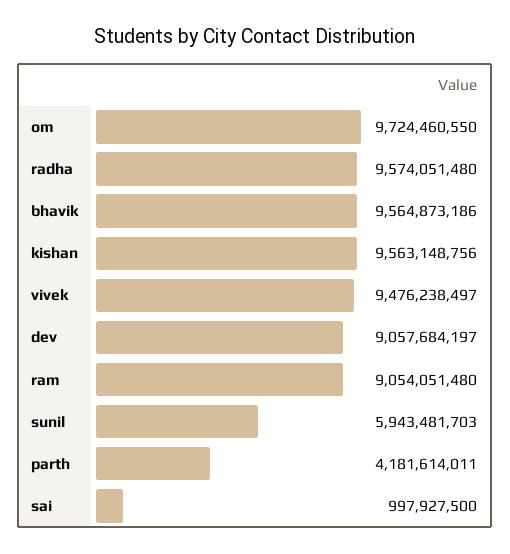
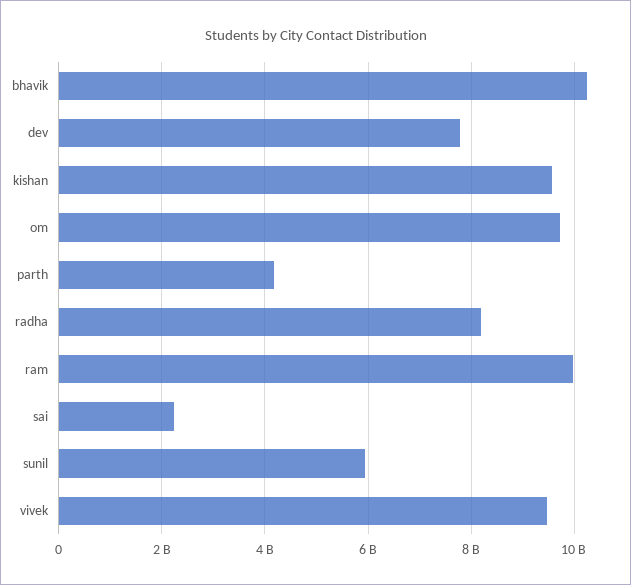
radha: 9574051480 -> 8200000000
bhavik: 9564873186 -> 10200000000
dev: 9057684197 -> 7800000000
ram: 9054051480 -> 10000000000
sai: 997927500 -> 2200000000

